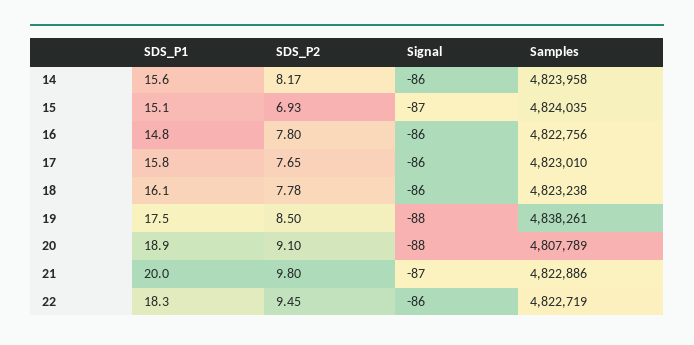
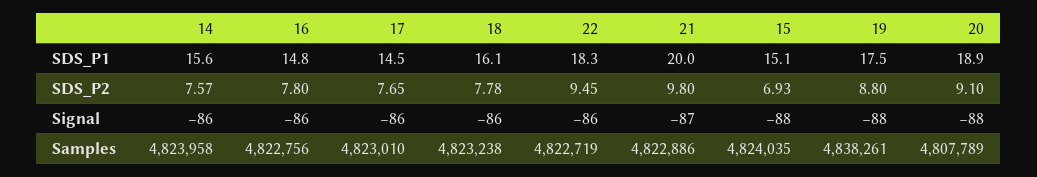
SDS_P2, 14: 8.17 -> 7.57
Signal, 15: -87 -> -88
SDS_P1, 17: 15.8 -> 14.5
SDS_P2, 19: 8.5 -> 8.8

